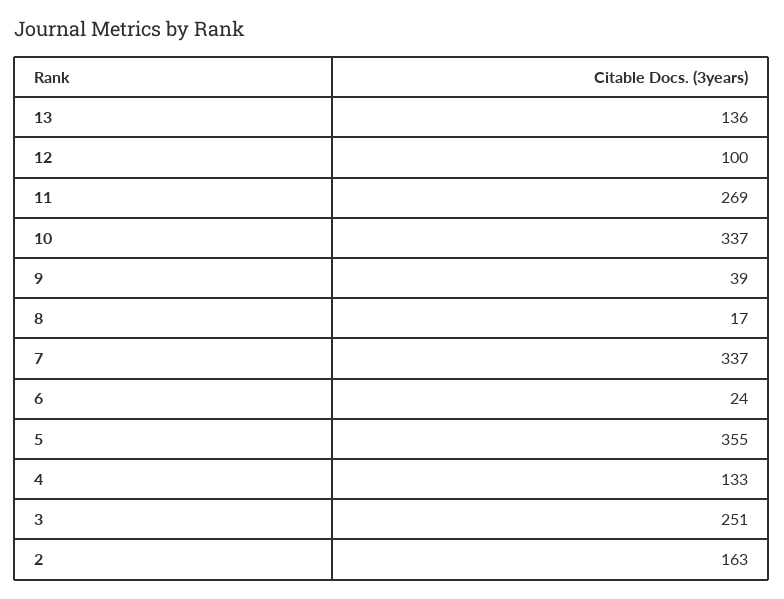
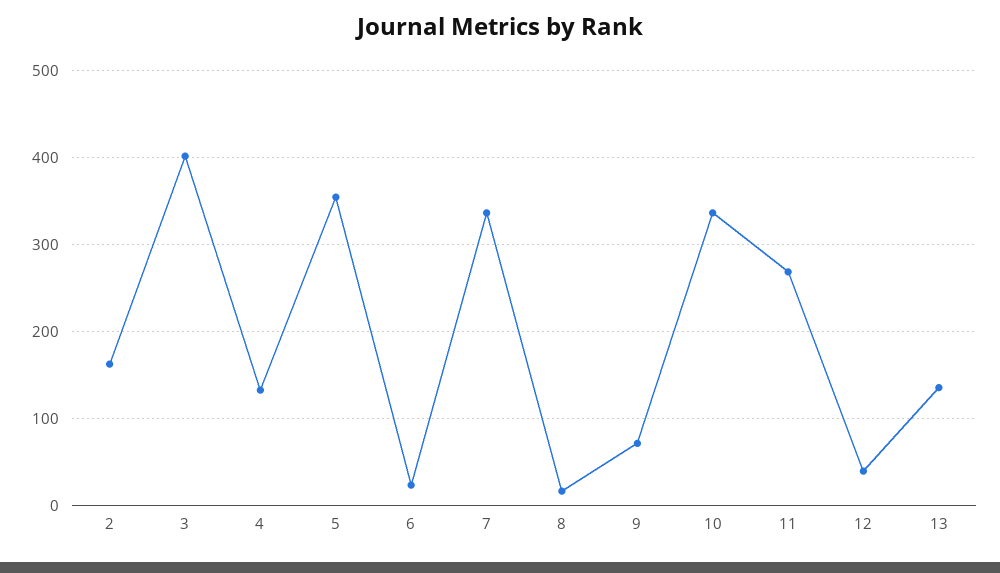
12: 100 -> 40
9: 39 -> 70
3: 251 -> 400

